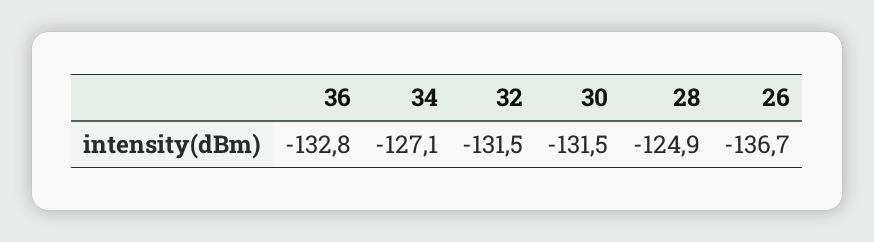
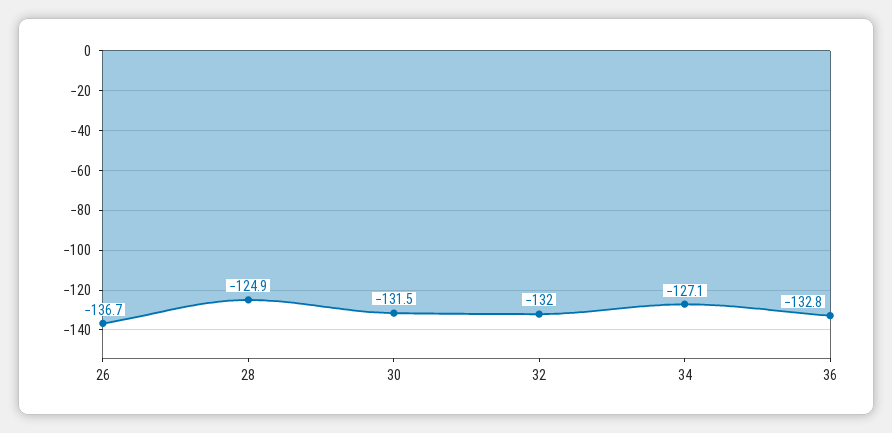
32: -131.5 -> -132

